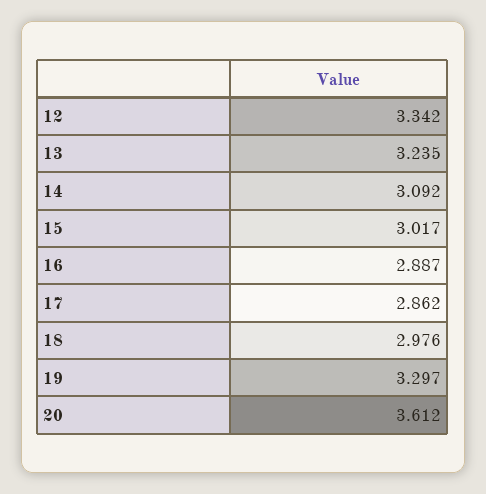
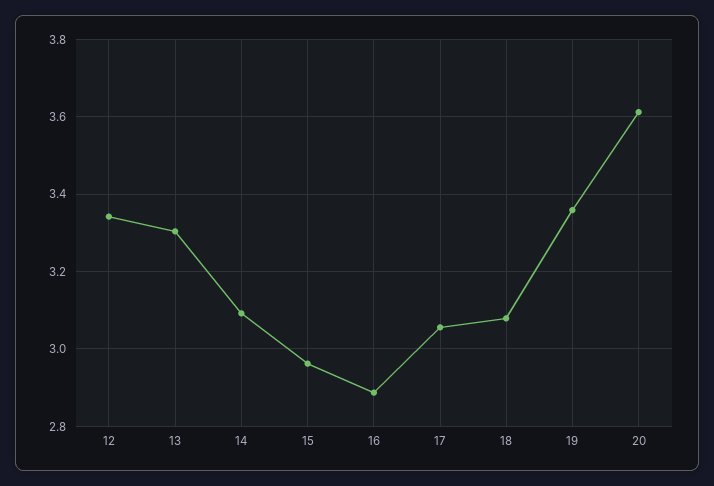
13: 3.235 -> 3.3
15: 3.017 -> 2.96
17: 2.862 -> 3.06
18: 2.976 -> 3.08
19: 3.297 -> 3.36

